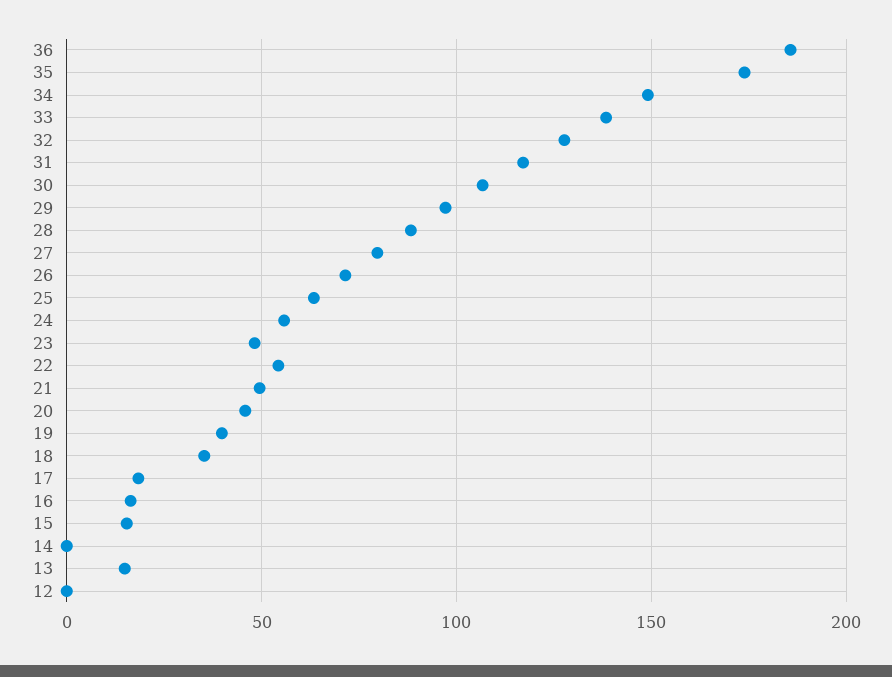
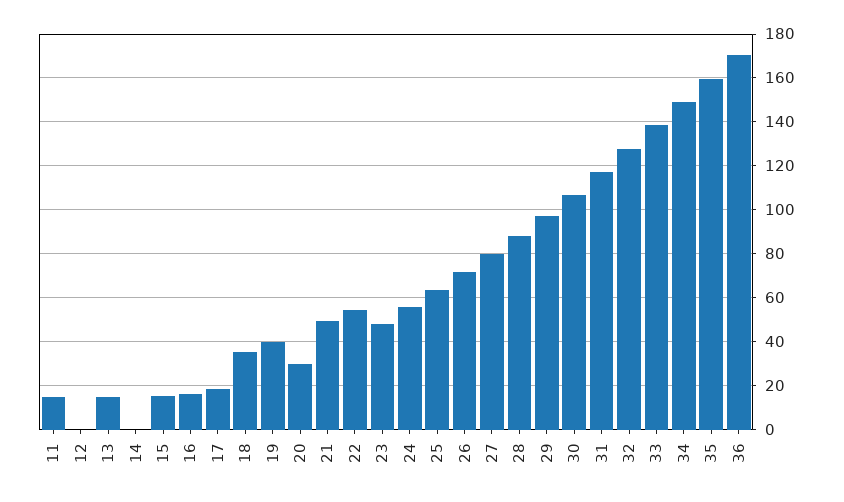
36: 185 -> 170
35: 175 -> 160
20: 45 -> 30
11: none -> 15

